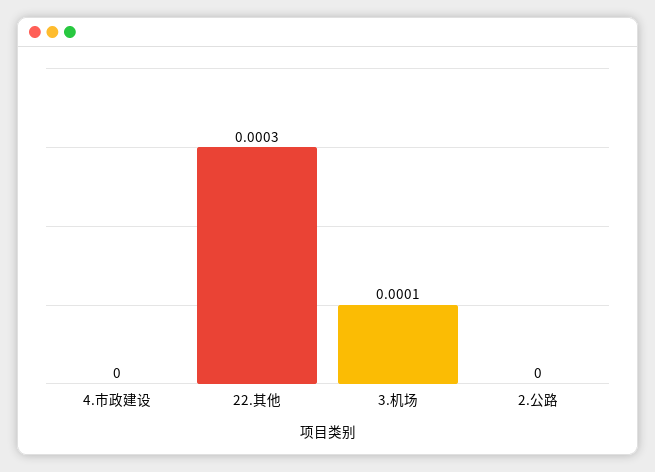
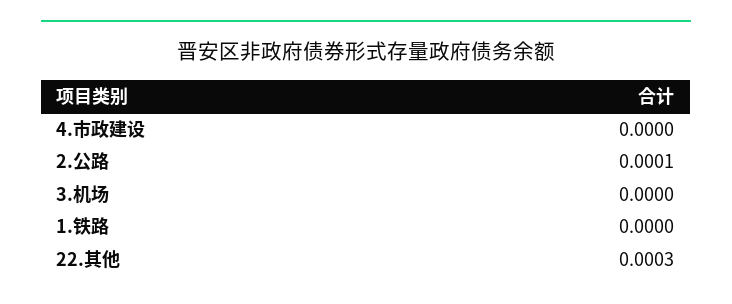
3.机场: 0.0001 -> 0
2.公路: 0 -> 0.0001
1.铁路: none -> 0

